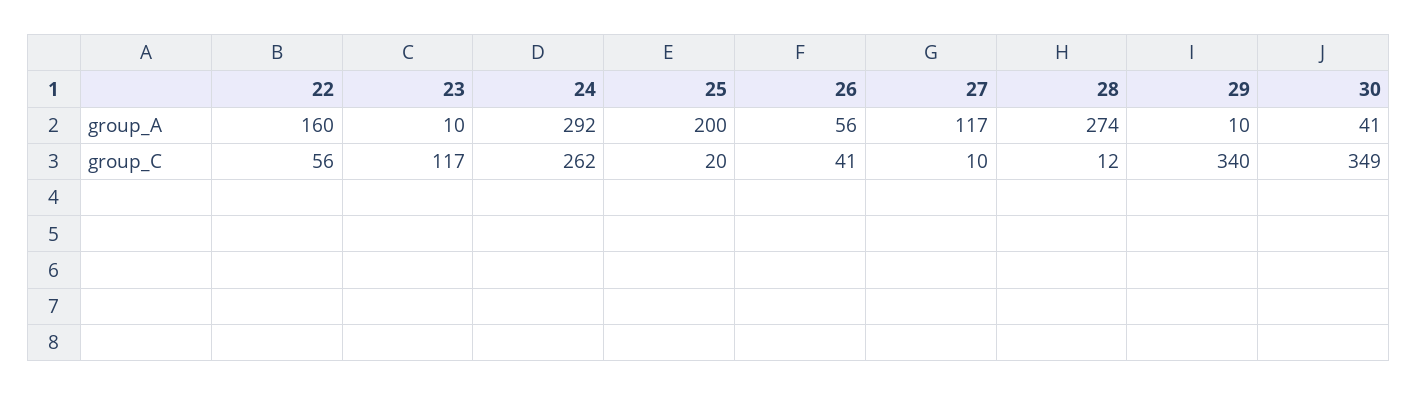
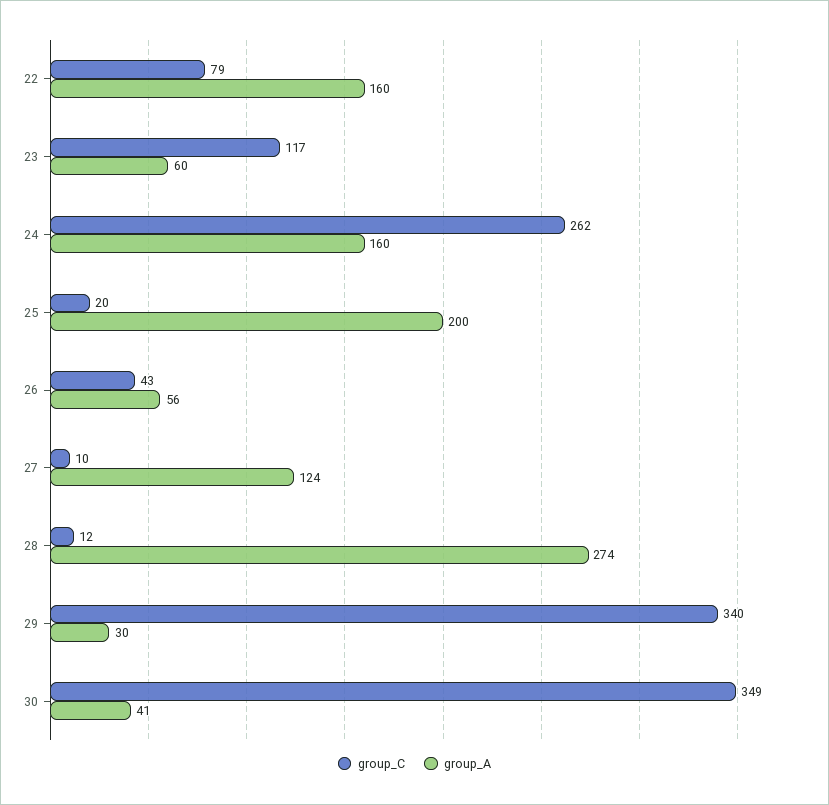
group_A, 23: 10 -> 60
group_A, 24: 292 -> 160
group_A, 27: 117 -> 124
group_A, 29: 10 -> 30
group_C, 22: 56 -> 79
group_C, 26: 41 -> 43

